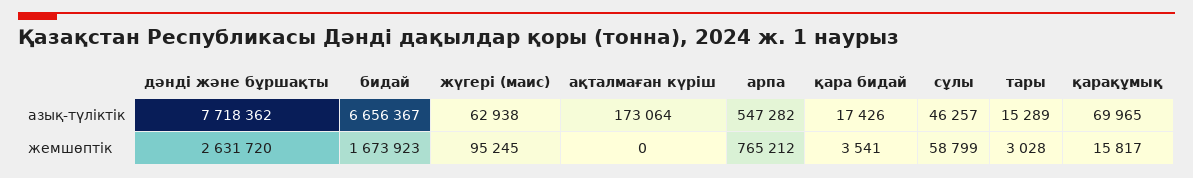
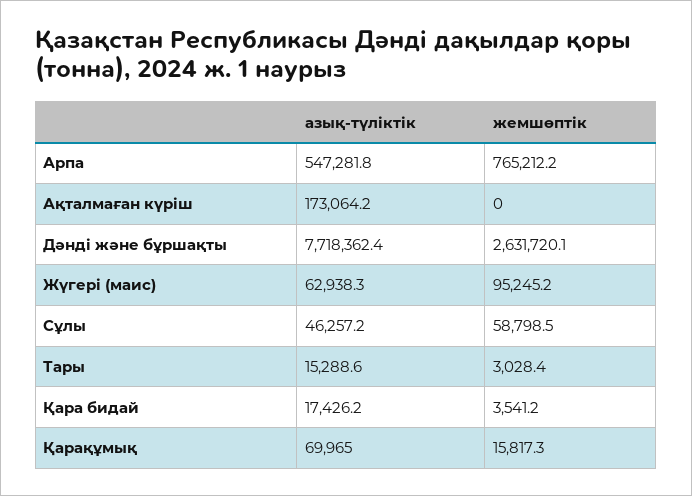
бидай, азық-түліктік: 6656367 -> none
бидай, жемшөптік: 1673923 -> none

